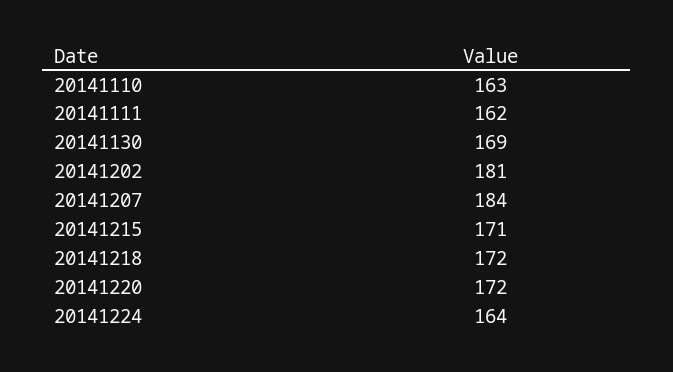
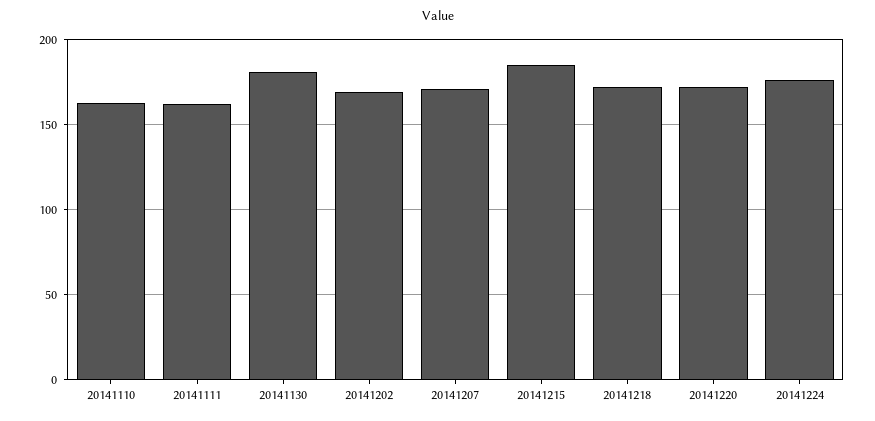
20141130: 169 -> 180
20141202: 181 -> 170
20141207: 184 -> 170
20141215: 171 -> 185
20141224: 164 -> 175

